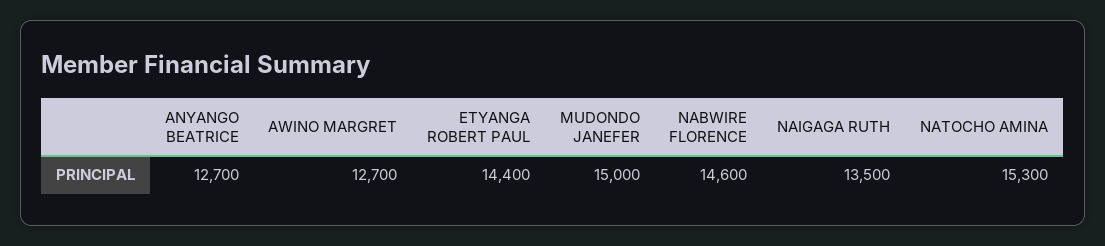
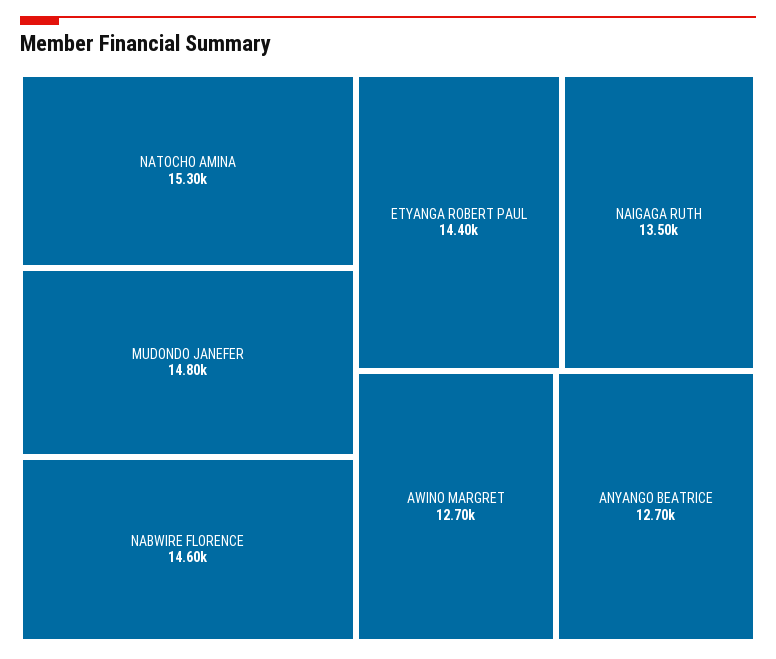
MUDONDO JANEFER: 15000 -> 14800

